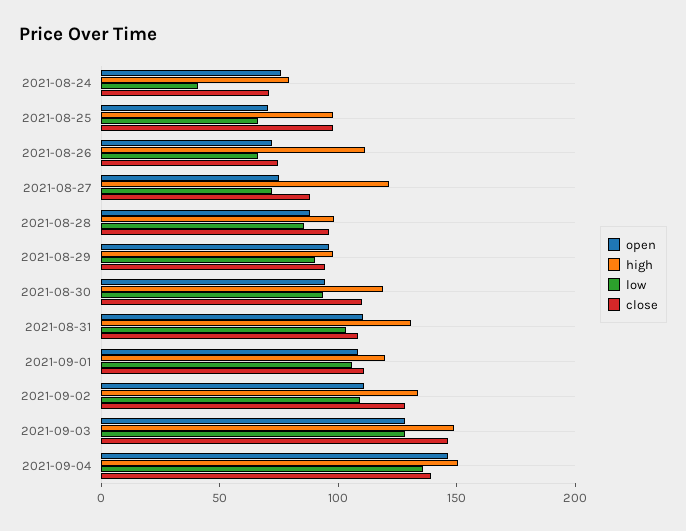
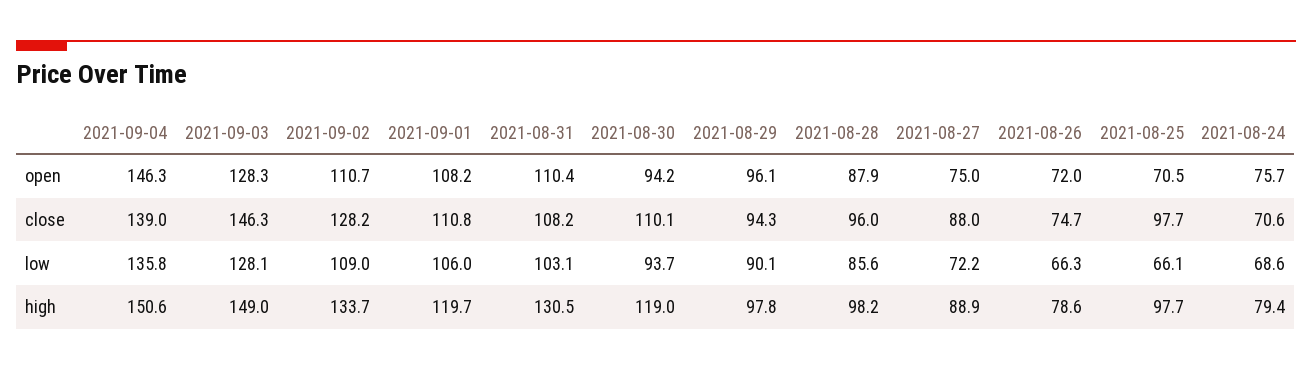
low, 2021-08-24: 40 -> 68.6
high, 2021-08-26: 110 -> 78.6
high, 2021-08-27: 120 -> 88.9

